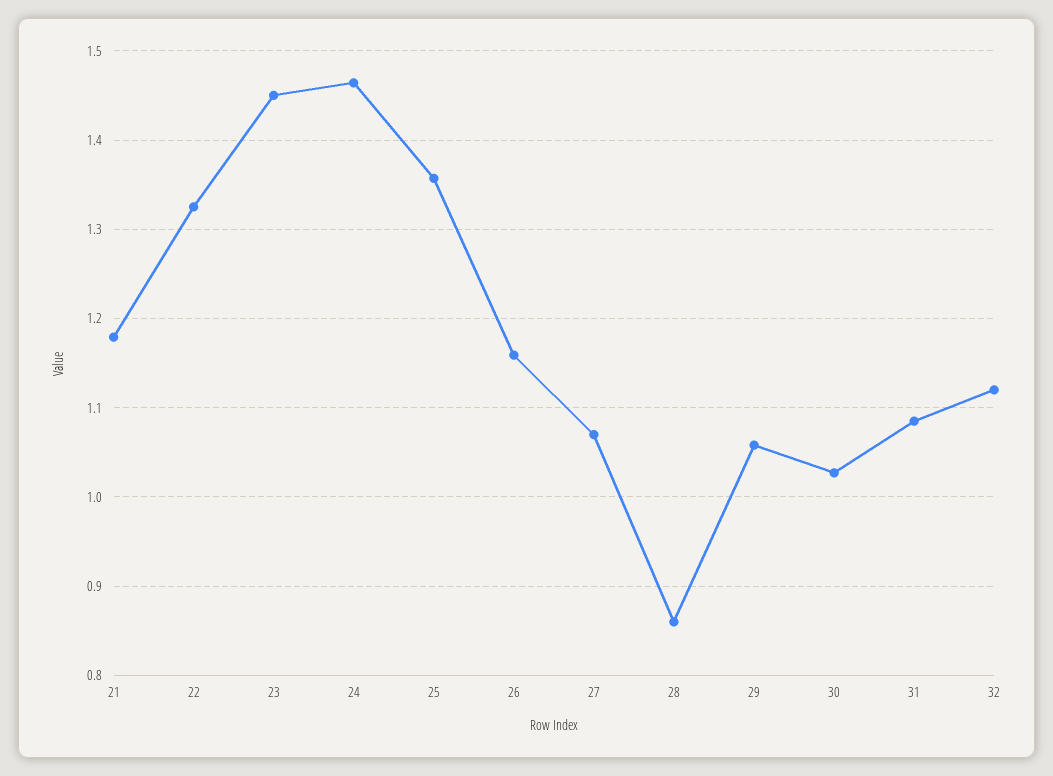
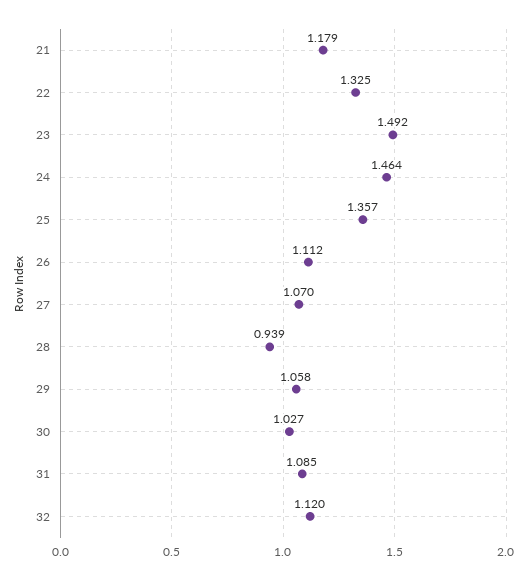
23: 1.45 -> 1.492
26: 1.16 -> 1.112
28: 0.86 -> 0.939

